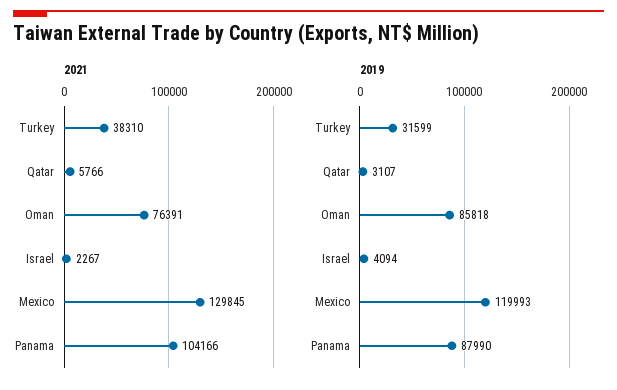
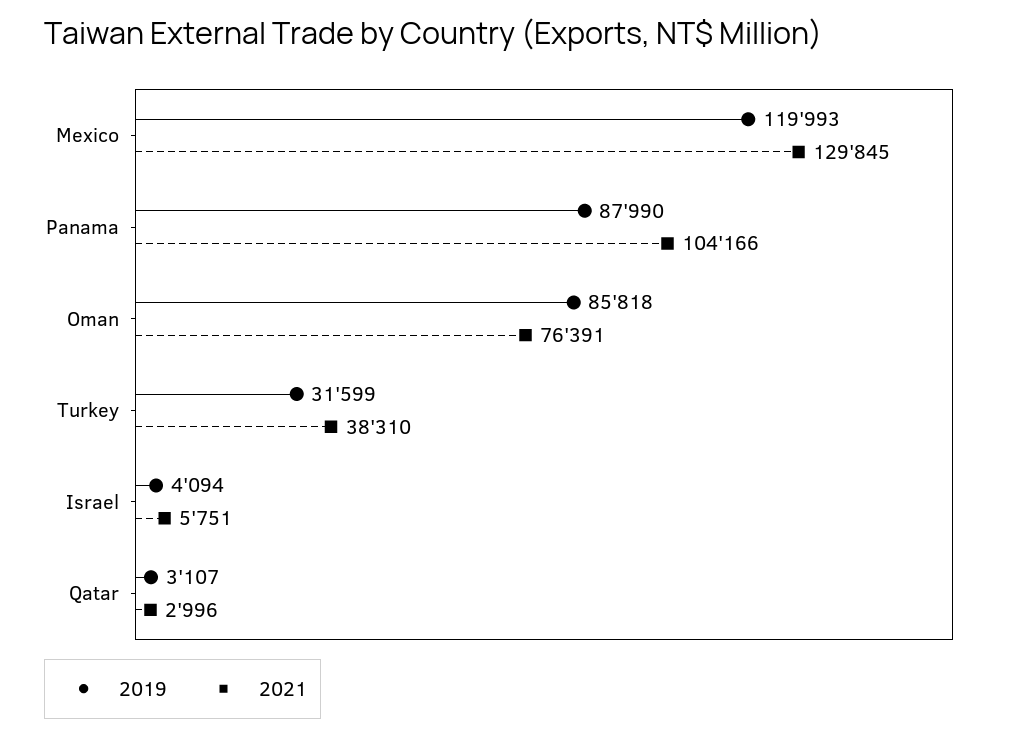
2021, Qatar: 5766 -> 2996
2021, Israel: 2267 -> 5751

